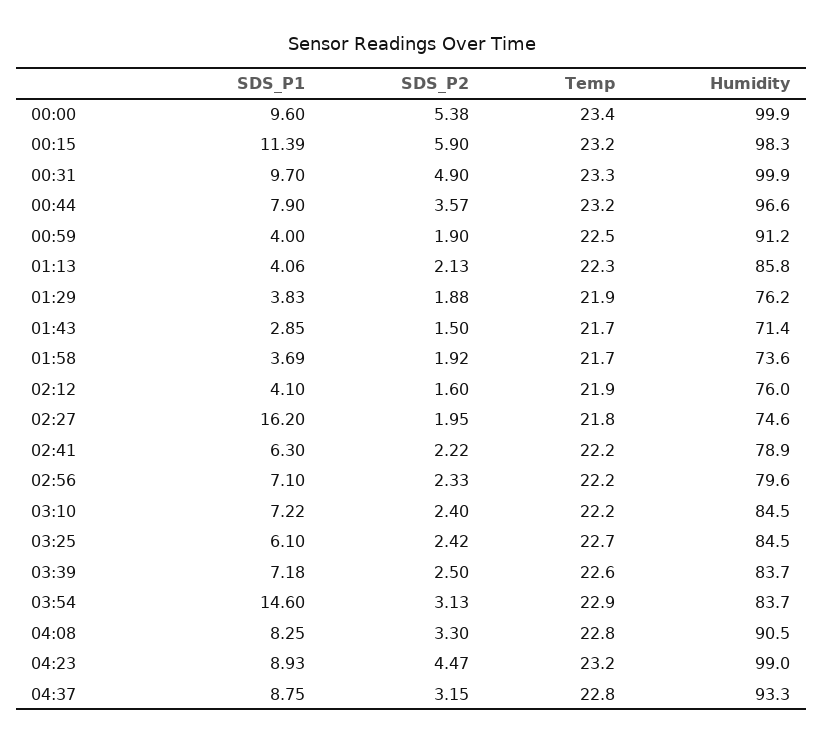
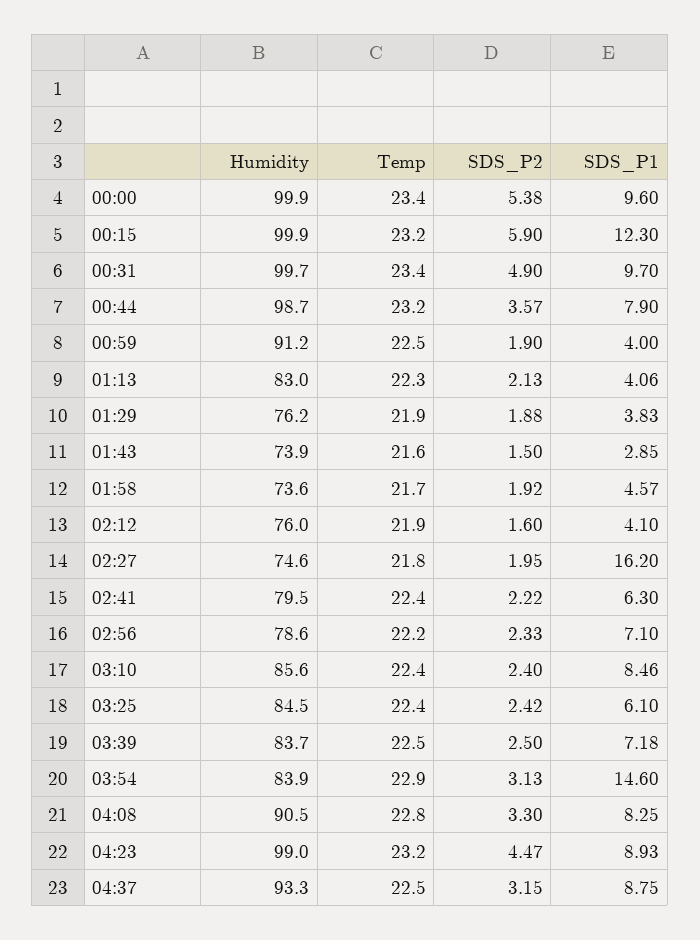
SDS_P1, 00:15: 11.39 -> 12.3
Humidity, 00:15: 98.3 -> 99.9
Temp, 00:31: 23.3 -> 23.4
Humidity, 00:31: 99.9 -> 99.7
Humidity, 00:44: 96.6 -> 98.7
Humidity, 01:13: 85.8 -> 83
Temp, 01:43: 21.7 -> 21.6
Humidity, 01:43: 71.4 -> 73.9
SDS_P1, 01:58: 3.69 -> 4.57
Temp, 02:41: 22.2 -> 22.4
Humidity, 02:41: 78.9 -> 79.5
Humidity, 02:56: 79.6 -> 78.6
SDS_P1, 03:10: 7.22 -> 8.46
Temp, 03:10: 22.2 -> 22.4
Humidity, 03:10: 84.5 -> 85.6
Temp, 03:25: 22.7 -> 22.4
Temp, 03:39: 22.6 -> 22.5
Humidity, 03:54: 83.7 -> 83.9
Temp, 04:37: 22.8 -> 22.5

